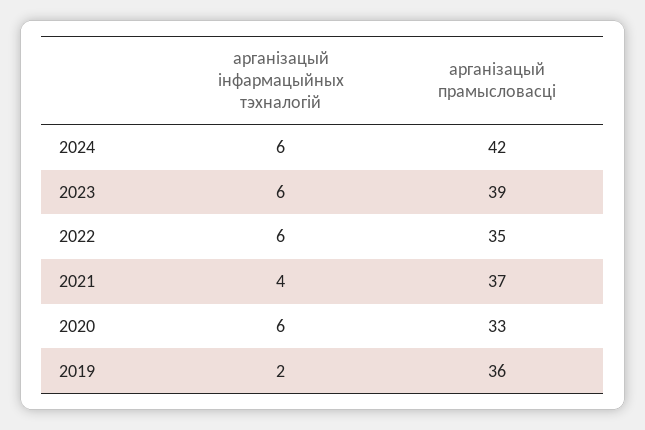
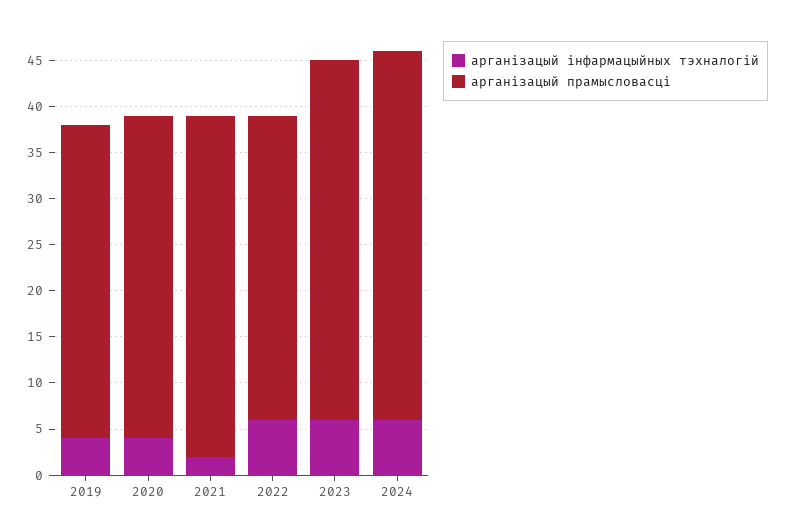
арганізацый прамысловасці, 2024: 42 -> 40
арганізацый прамысловасці, 2022: 35 -> 33
арганізацый інфармацыйных тэхналогій, 2021: 4 -> 2
арганізацый інфармацыйных тэхналогій, 2020: 6 -> 4
арганізацый прамысловасці, 2020: 33 -> 35
арганізацый інфармацыйных тэхналогій, 2019: 2 -> 4
арганізацый прамысловасці, 2019: 36 -> 34

